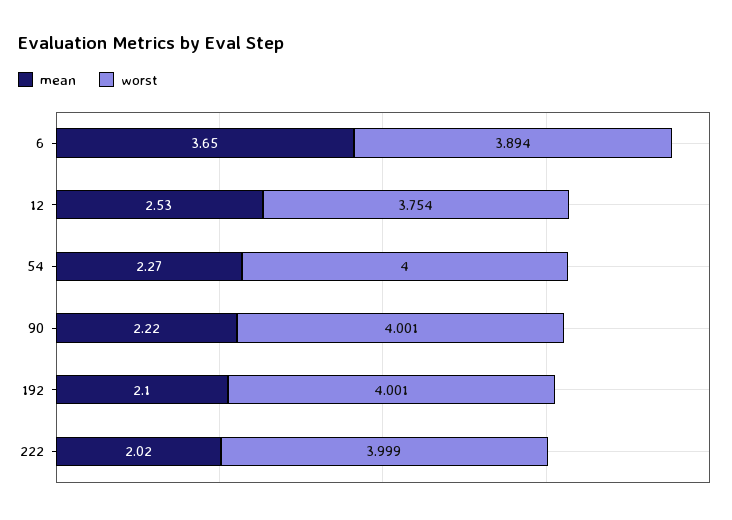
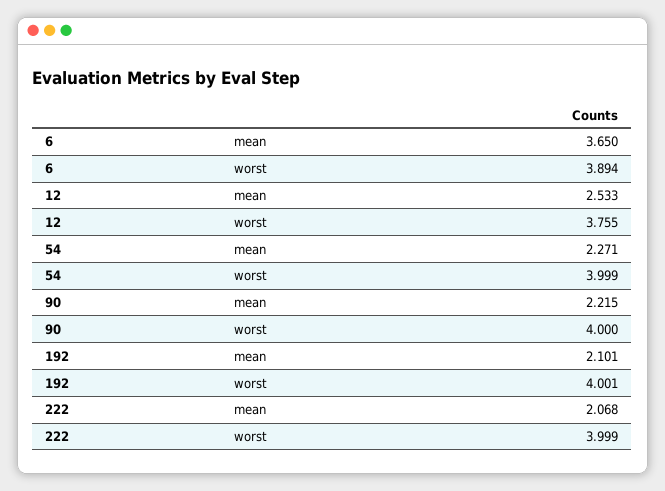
worst, 12: 3.754 -> 3.755
worst, 54: 4 -> 3.999
worst, 90: 4.001 -> 4
mean, 222: 2.02 -> 2.068

